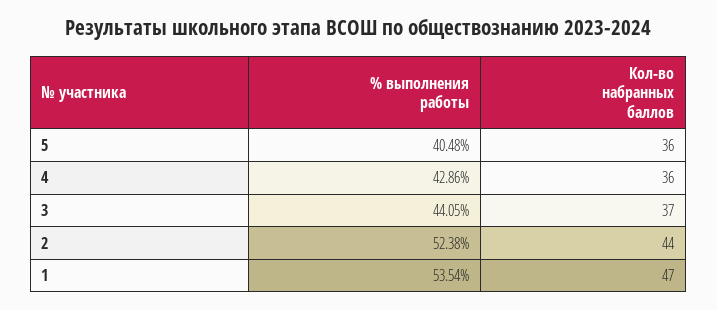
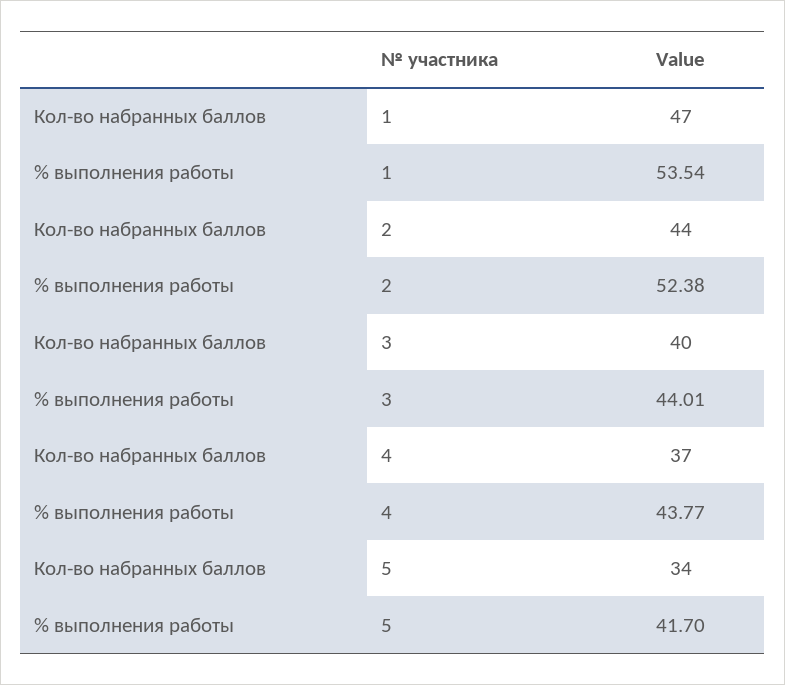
% выполнения работы, 5: 40.48 -> 41.7
Кол-во набранных баллов, 5: 36 -> 34
% выполнения работы, 4: 42.86 -> 43.77
Кол-во набранных баллов, 4: 36 -> 37
% выполнения работы, 3: 44.05 -> 44.01
Кол-во набранных баллов, 3: 37 -> 40

